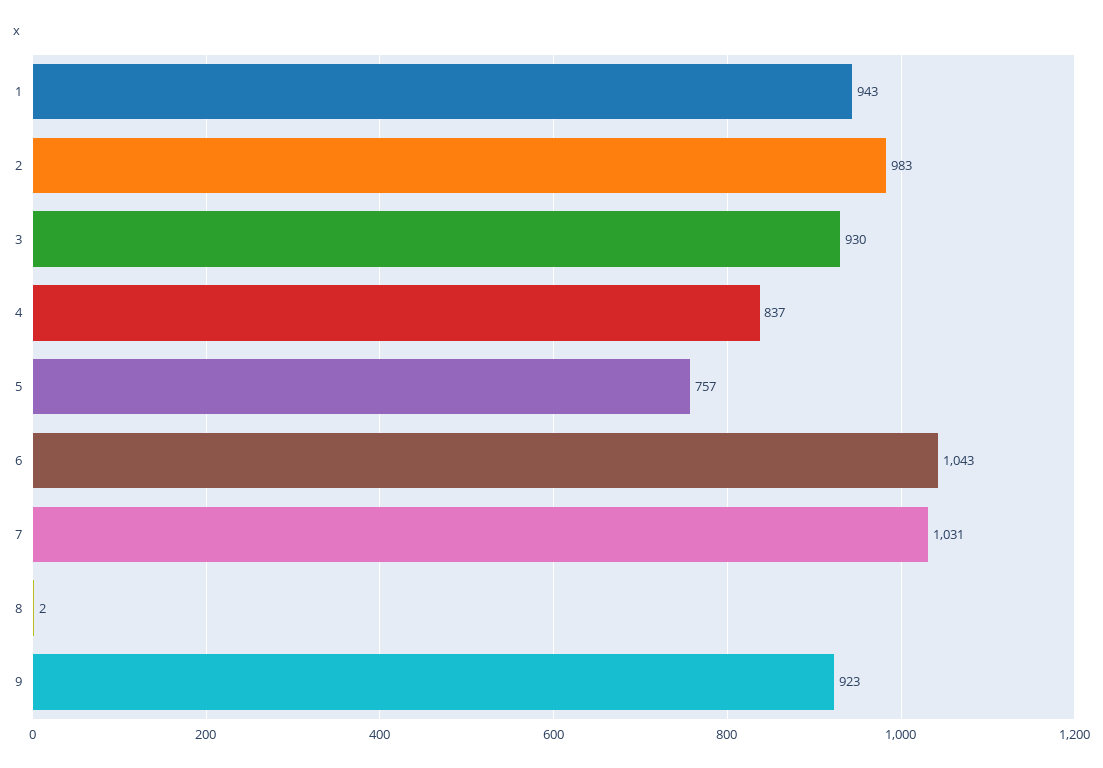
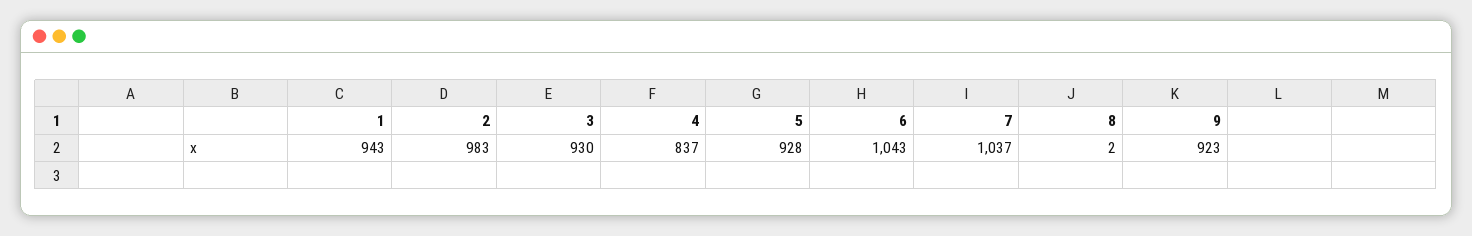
5: 757 -> 928
7: 1031 -> 1037

